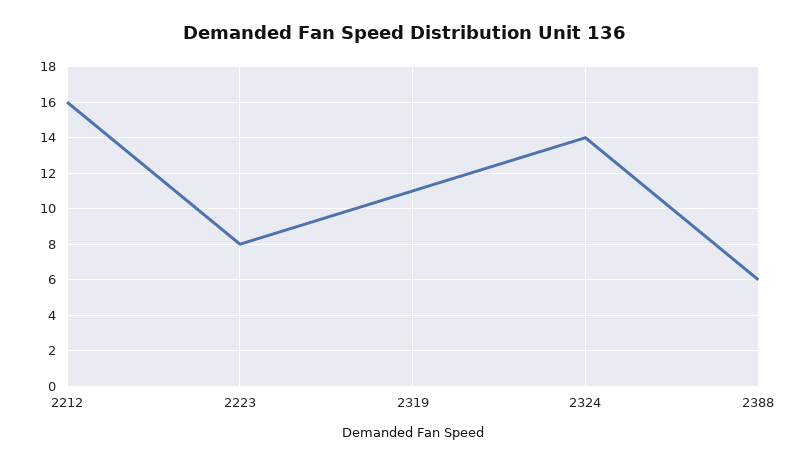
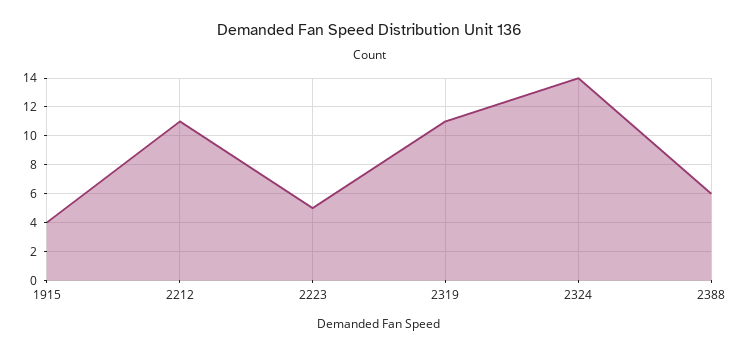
2212: 16 -> 11
2223: 8 -> 5
1915: none -> 4

